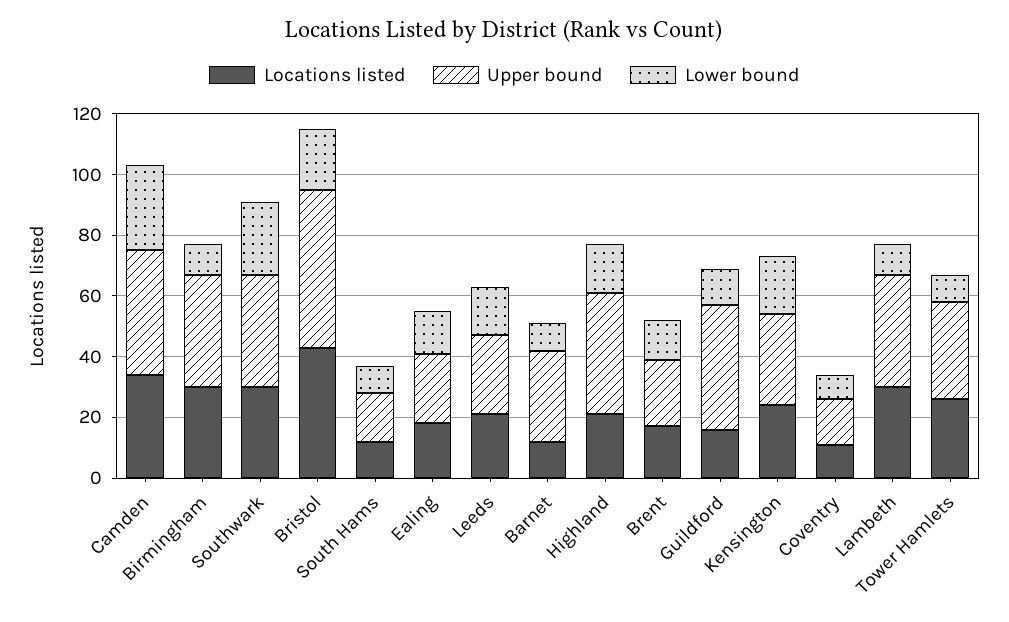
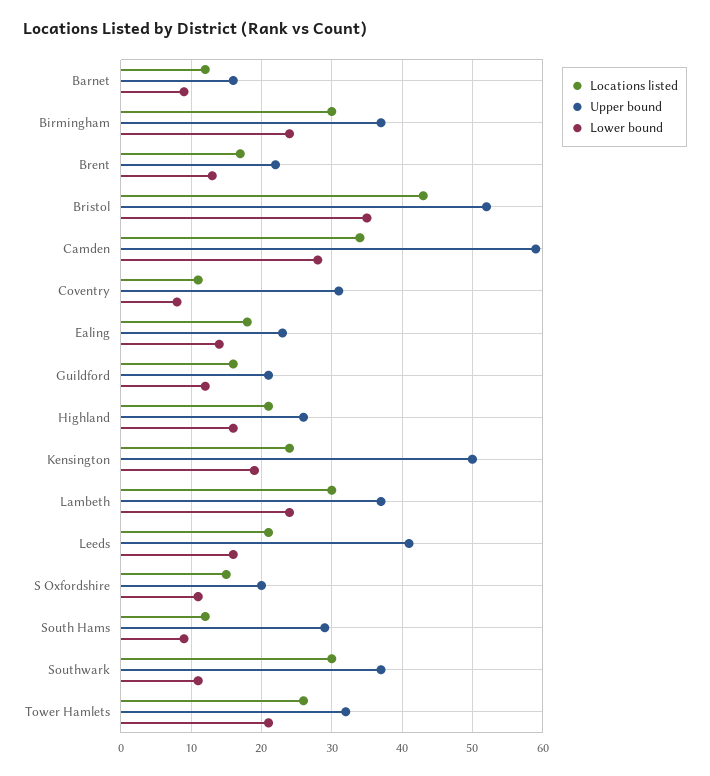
Upper bound, Camden: 40 -> 59
Lower bound, Birmingham: 10 -> 24
Lower bound, Southwark: 25 -> 11
Lower bound, Bristol: 20 -> 35
Upper bound, South Hams: 15 -> 29
Upper bound, Leeds: 25 -> 41
Upper bound, Barnet: 30 -> 16
Upper bound, Highland: 40 -> 26
Upper bound, Guildford: 40 -> 21
Upper bound, Kensington: 30 -> 50
Upper bound, Coventry: 15 -> 31
Lower bound, Lambeth: 10 -> 24
Lower bound, Tower Hamlets: 10 -> 21
Locations listed, S Oxfordshire: none -> 15
Upper bound, S Oxfordshire: none -> 20
Lower bound, S Oxfordshire: none -> 11

